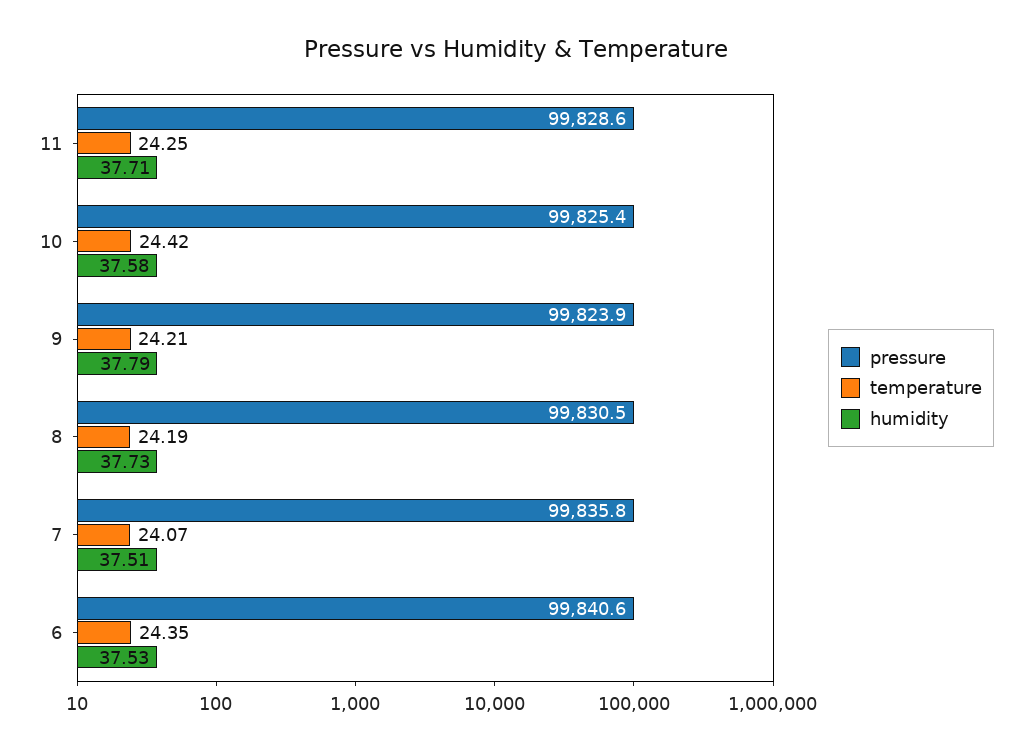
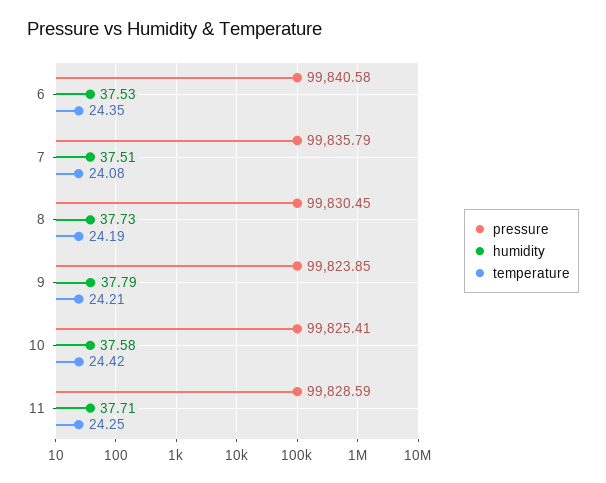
temperature, 7: 24.07 -> 24.08

